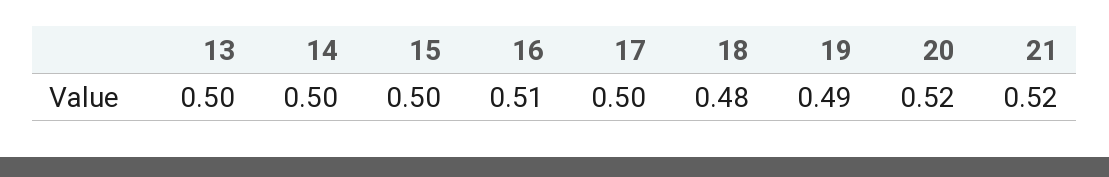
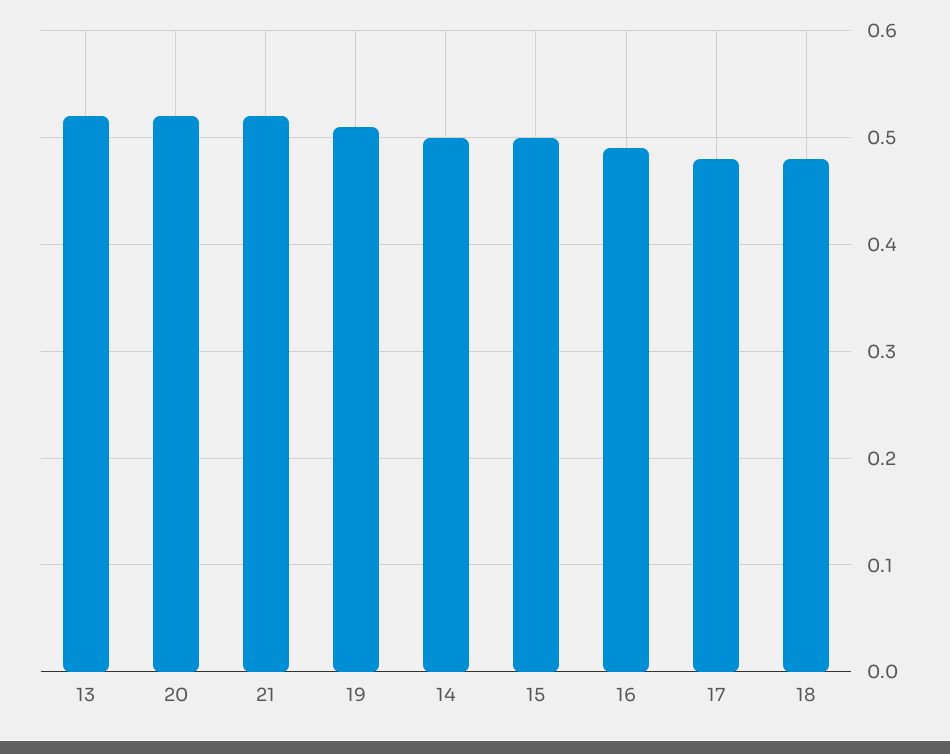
13: 0.5 -> 0.52
16: 0.51 -> 0.49
17: 0.5 -> 0.48
19: 0.49 -> 0.51

